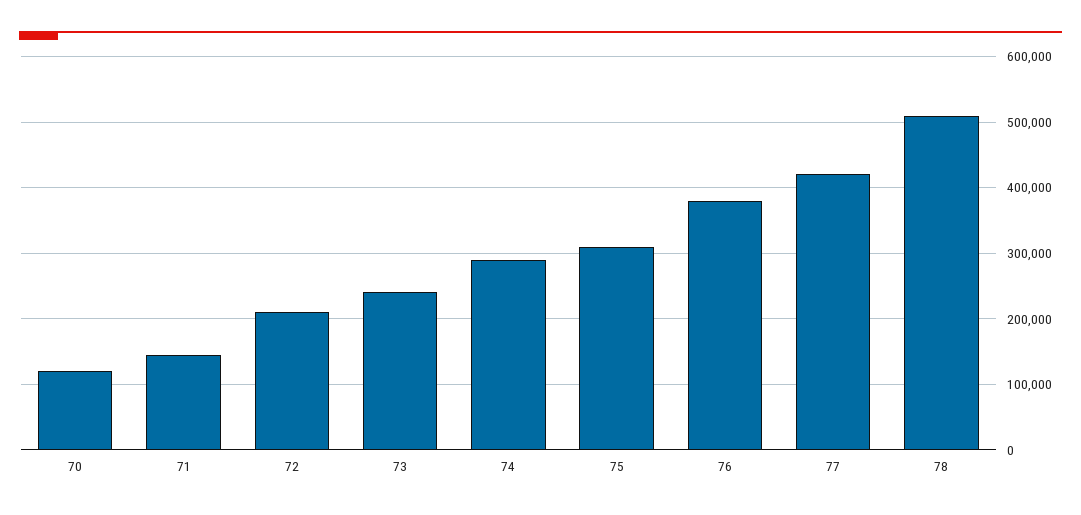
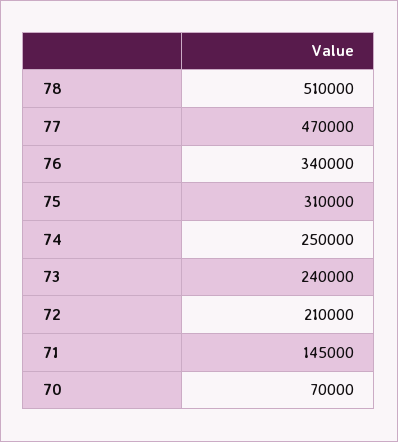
70: 120000 -> 70000
74: 290000 -> 250000
76: 380000 -> 340000
77: 420000 -> 470000

